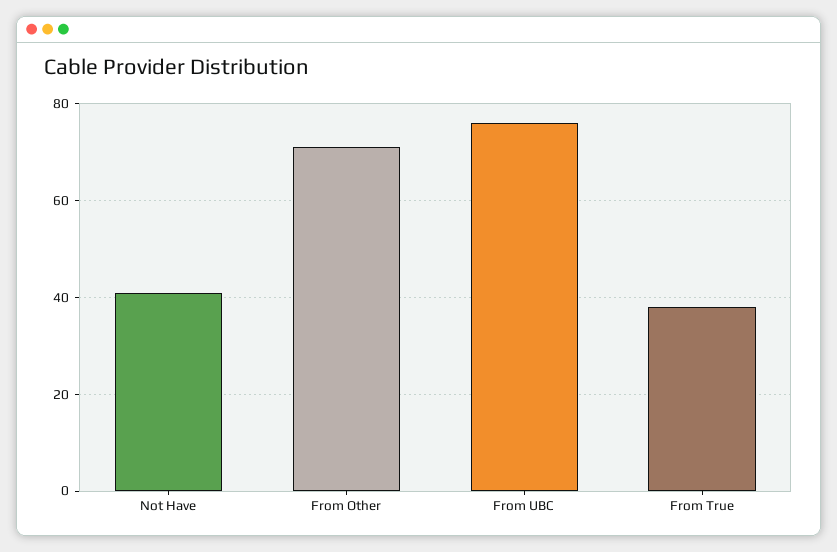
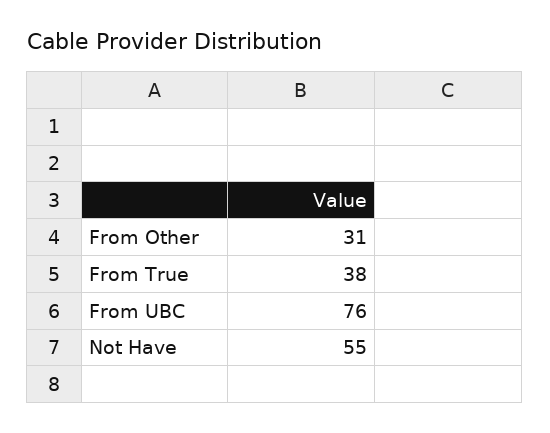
Not Have: 40 -> 55
From Other: 70 -> 31

